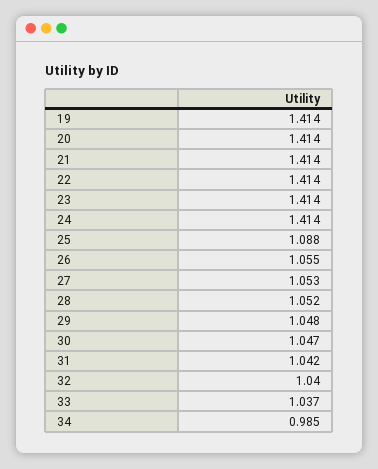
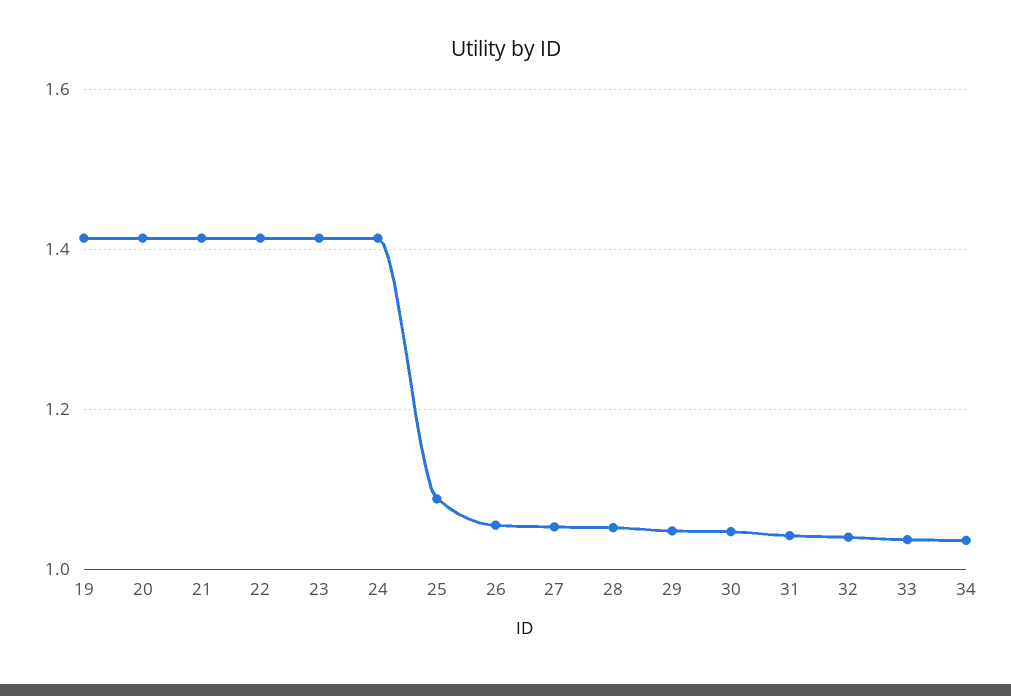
34: 0.985 -> 1.04

